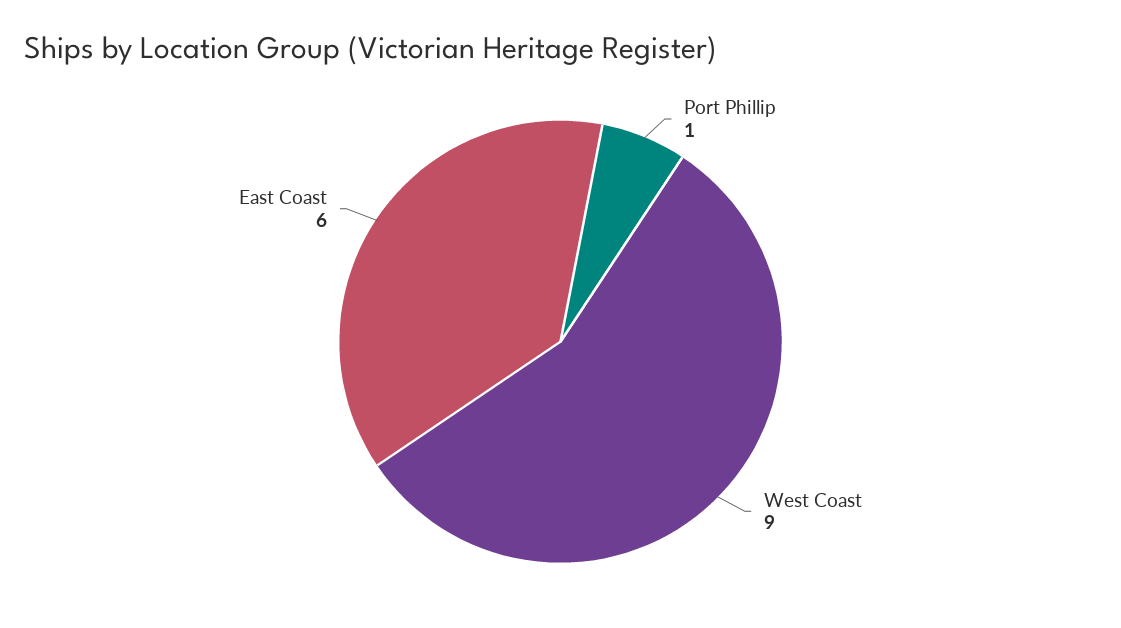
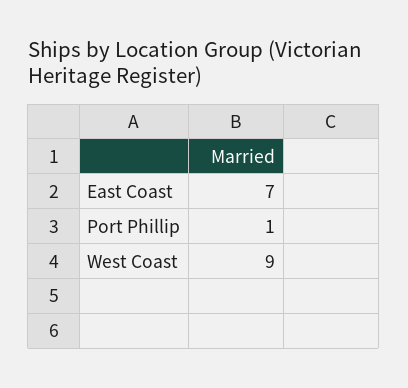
East Coast: 6 -> 7

